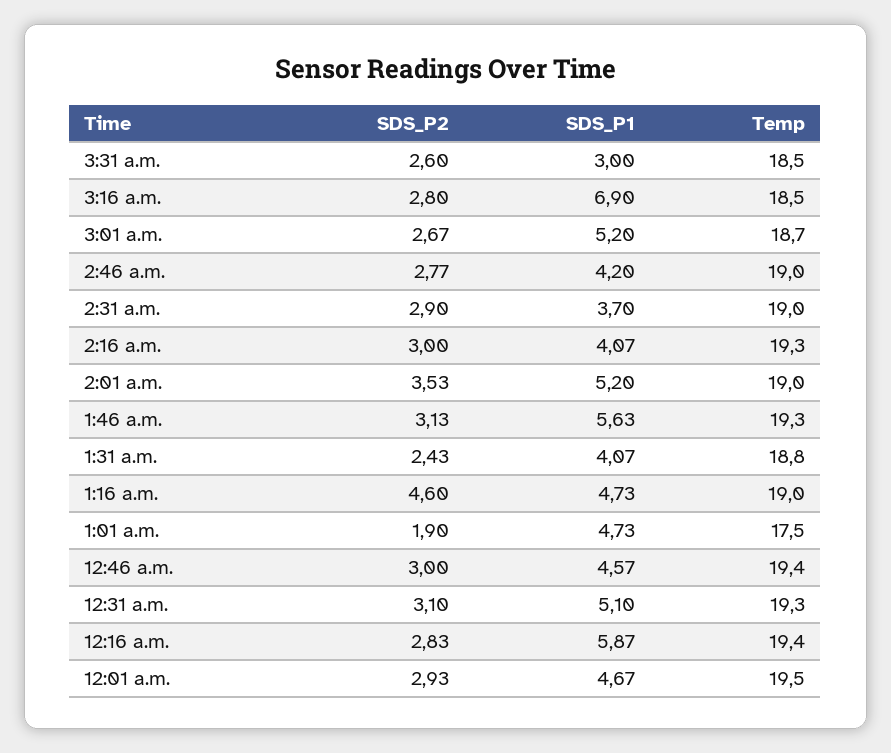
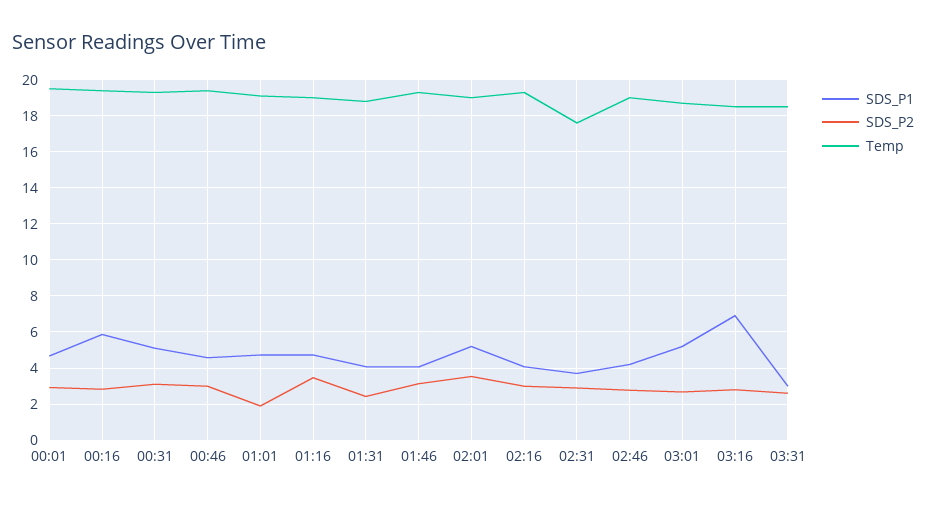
Temp, 2:31 a.m.: 19 -> 17.5
SDS_P1, 1:46 a.m.: 5.63 -> 4
SDS_P2, 1:16 a.m.: 4.6 -> 3.5
Temp, 1:01 a.m.: 17.5 -> 19

